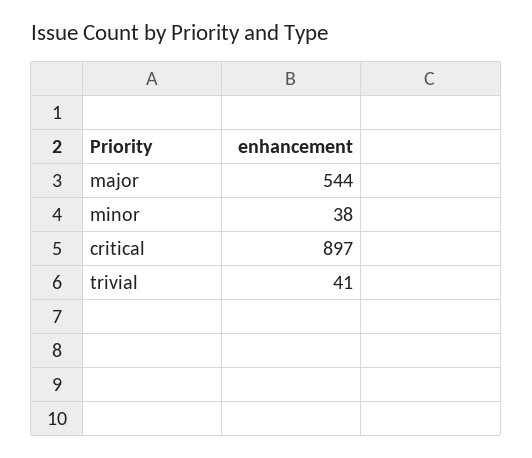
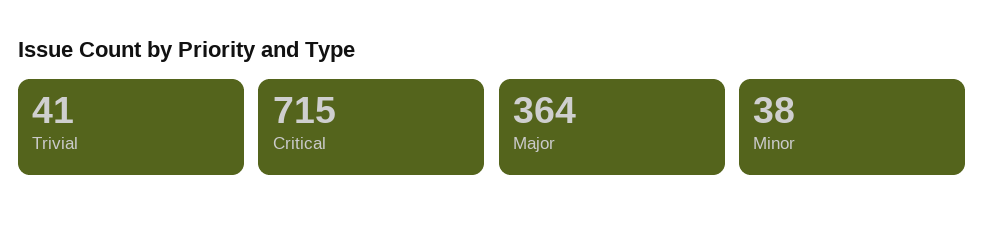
major: 544 -> 364
critical: 897 -> 715

